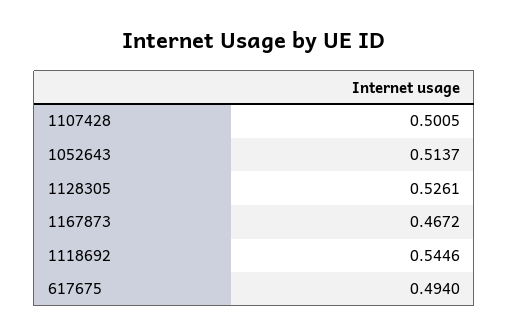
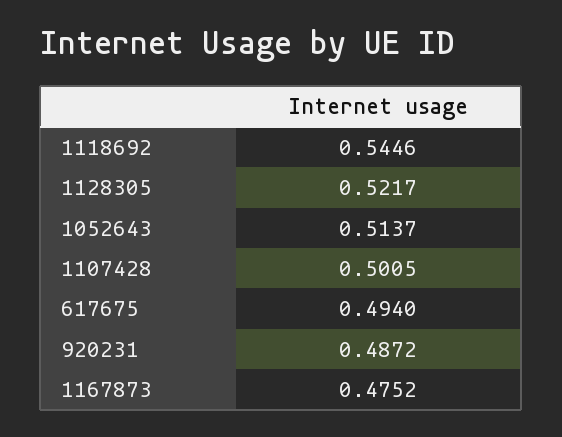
1128305: 0.5261 -> 0.5217
1167873: 0.4672 -> 0.4752
920231: none -> 0.4872

